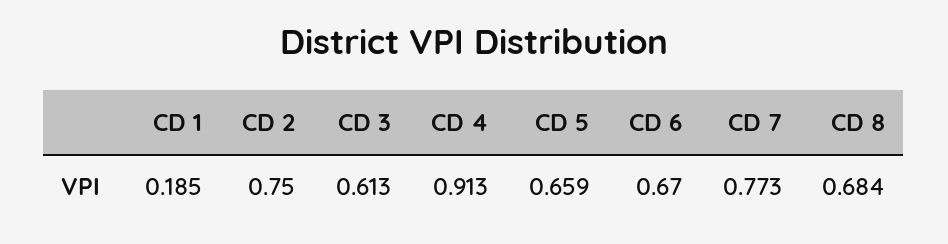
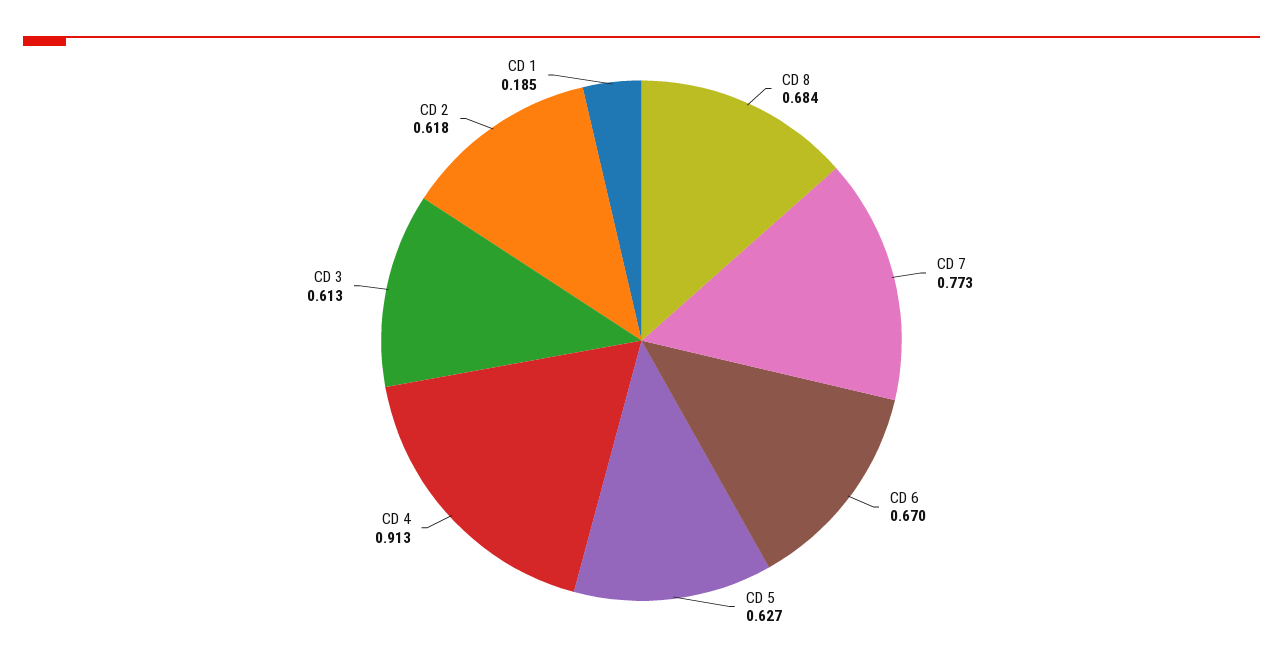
CD 2: 0.75 -> 0.618
CD 5: 0.659 -> 0.627

